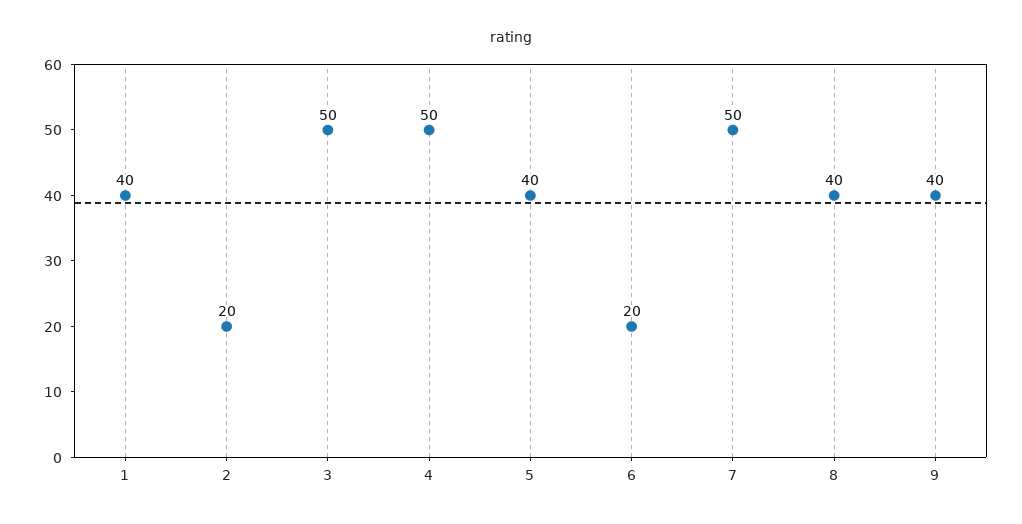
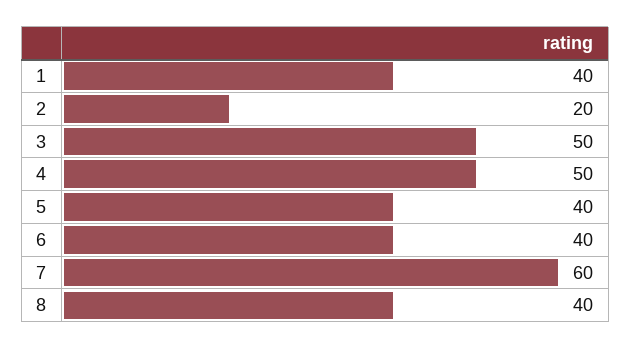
6: 20 -> 40
7: 50 -> 60
9: 40 -> none

